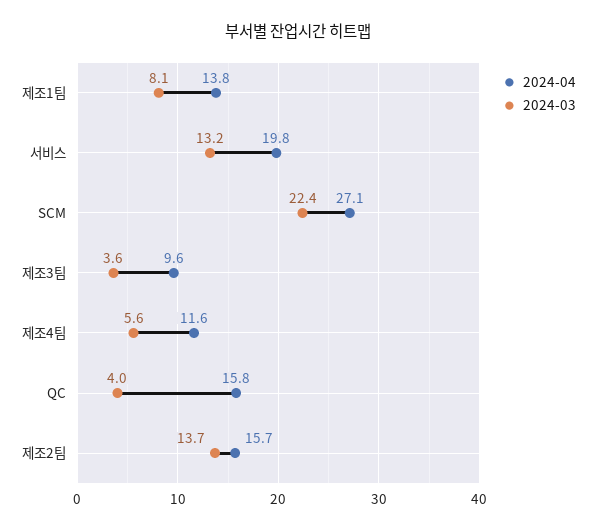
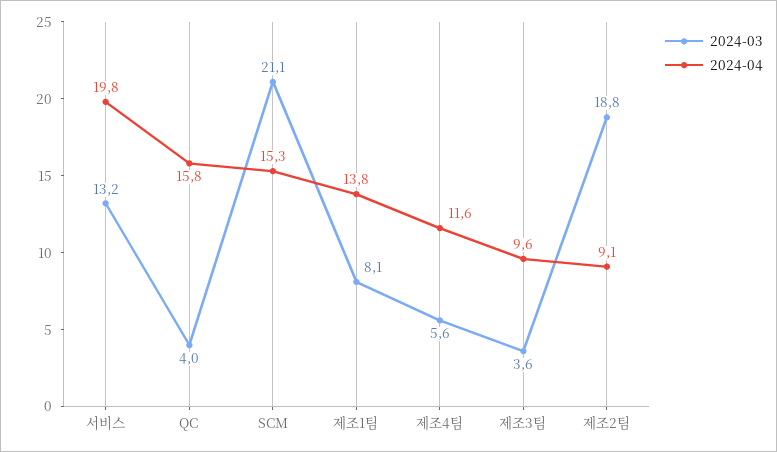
2024-04, SCM: 27.1 -> 15.3
2024-03, SCM: 22.4 -> 21.1
2024-04, 제조2팀: 15.7 -> 9.1
2024-03, 제조2팀: 13.7 -> 18.8

